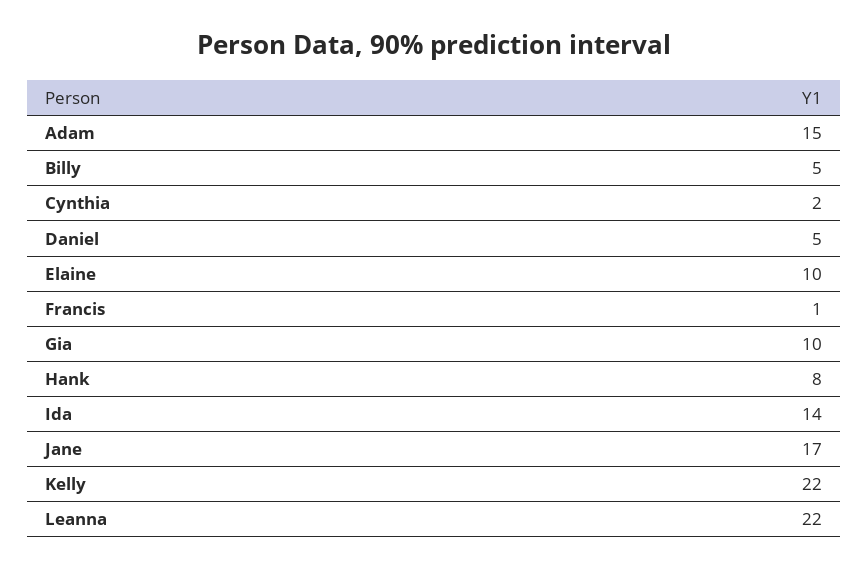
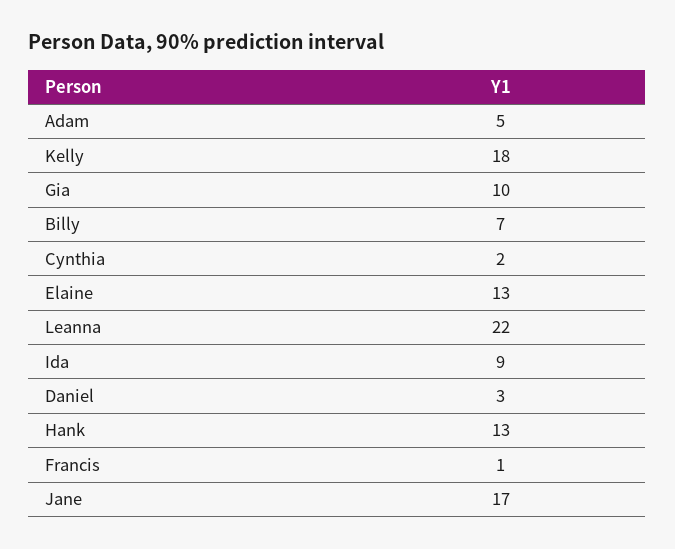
Adam: 15 -> 5
Billy: 5 -> 7
Daniel: 5 -> 3
Elaine: 10 -> 13
Hank: 8 -> 13
Ida: 14 -> 9
Kelly: 22 -> 18

